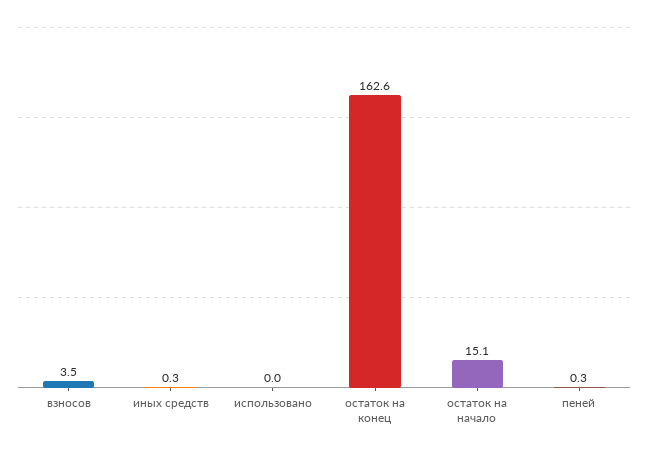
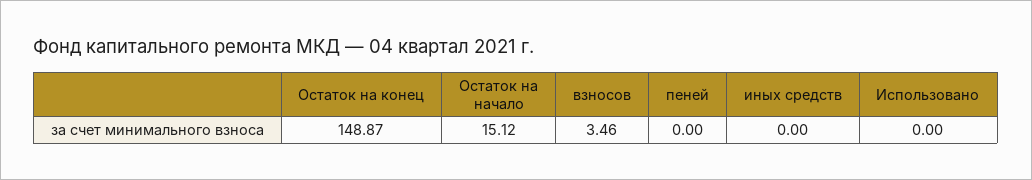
иных средств: 0.3 -> 0
остаток на конец: 162.6 -> 148.87
пеней: 0.3 -> 0

